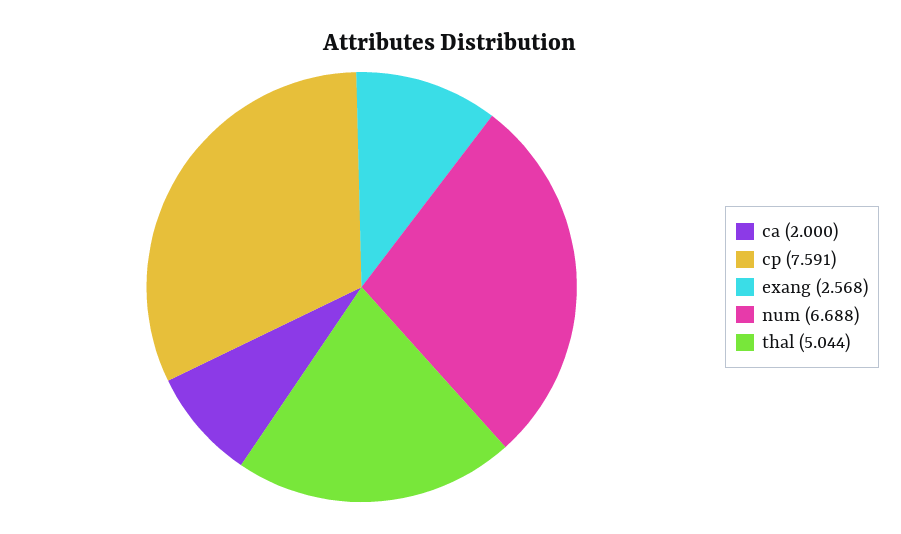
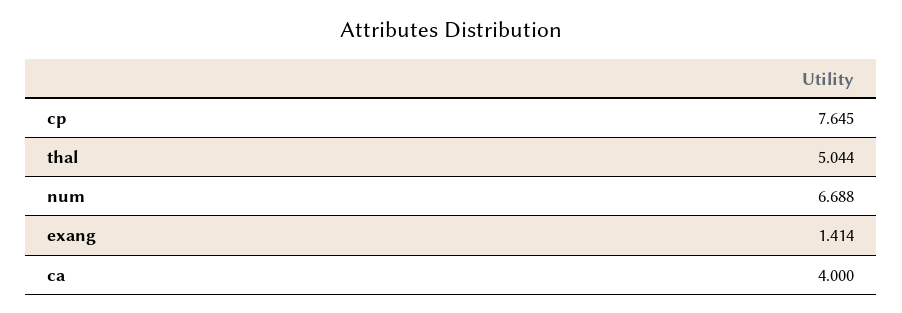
ca: 2 -> 4
cp: 7.591 -> 7.645
exang: 2.568 -> 1.414

